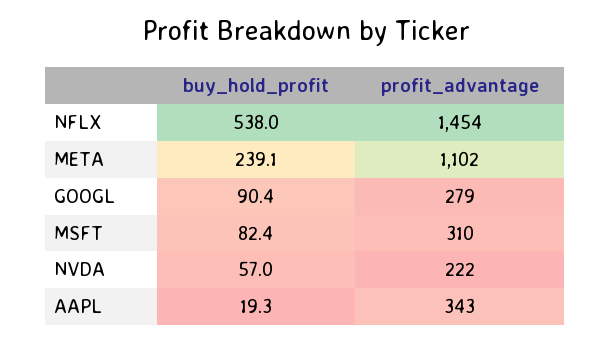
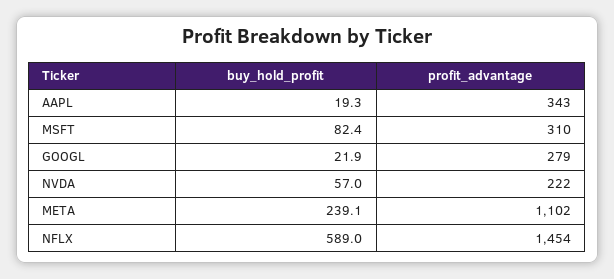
buy_hold_profit, NFLX: 538 -> 589
buy_hold_profit, GOOGL: 90.4 -> 21.9

